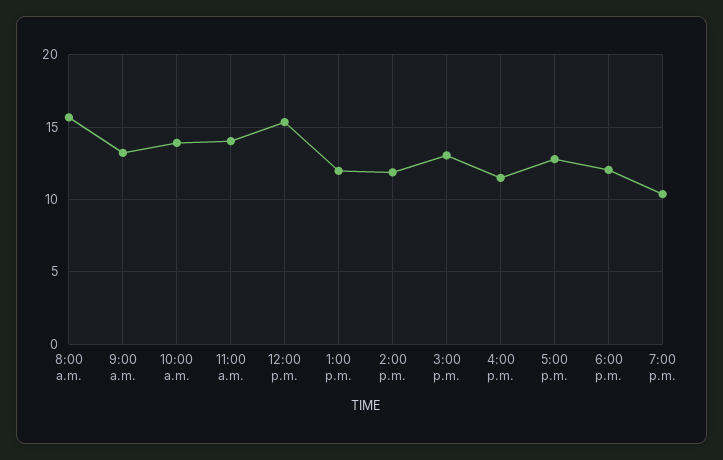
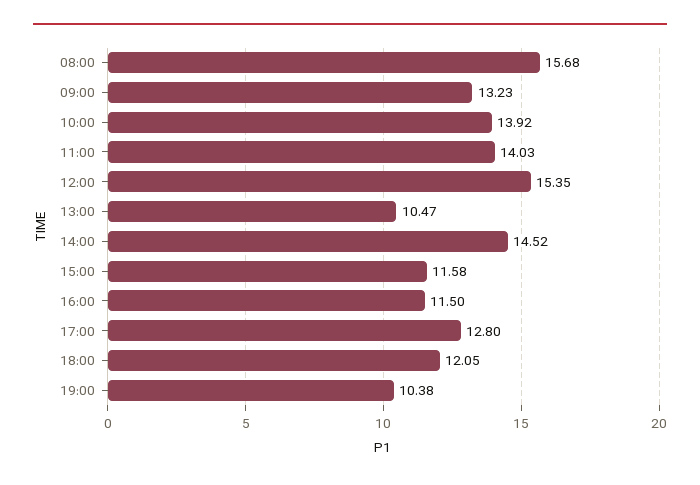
1:00 p.m.: 12 -> 10.47
2:00 p.m.: 12 -> 14.52
3:00 p.m.: 13 -> 11.58

